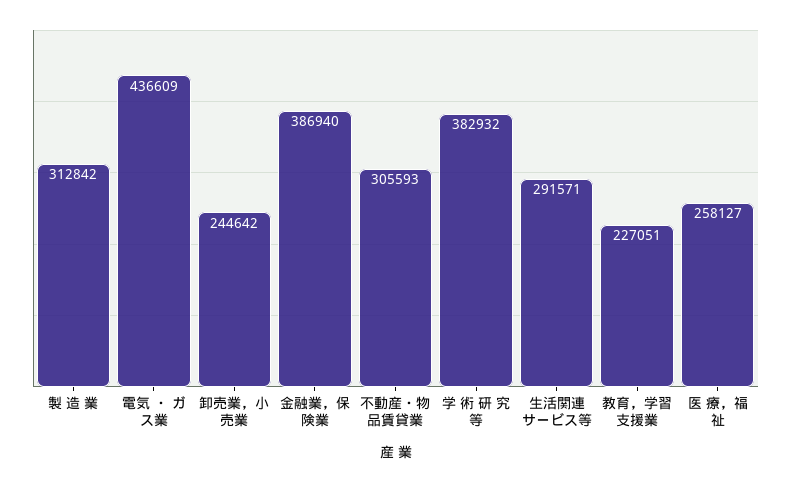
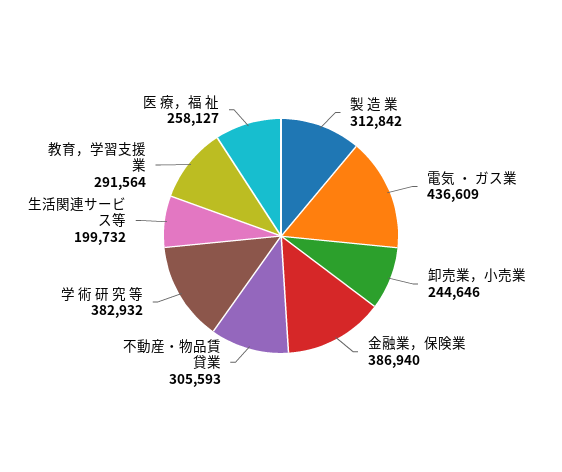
卸売業，小売業: 244642 -> 244646
生活関連サービス等: 291571 -> 199732
教育，学習支援業: 227051 -> 291564

